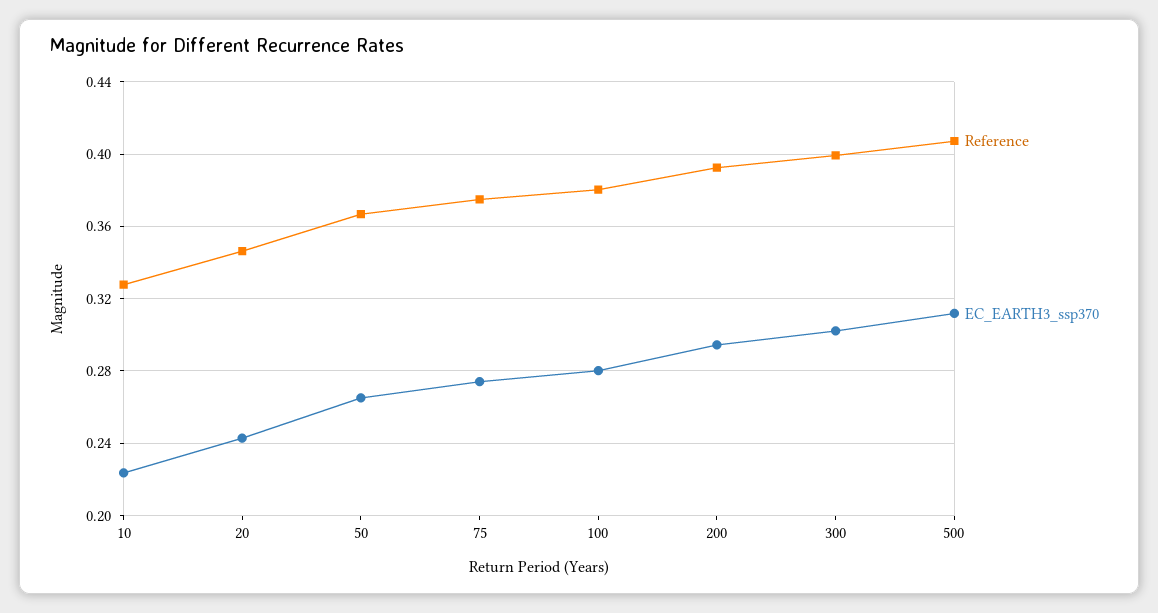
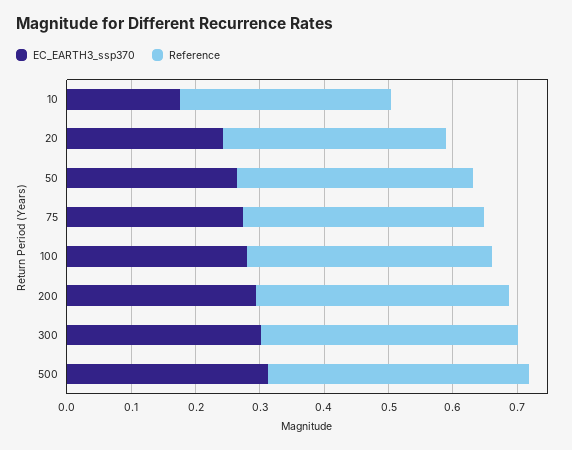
EC_EARTH3_ssp370, 10: 0.225 -> 0.18

